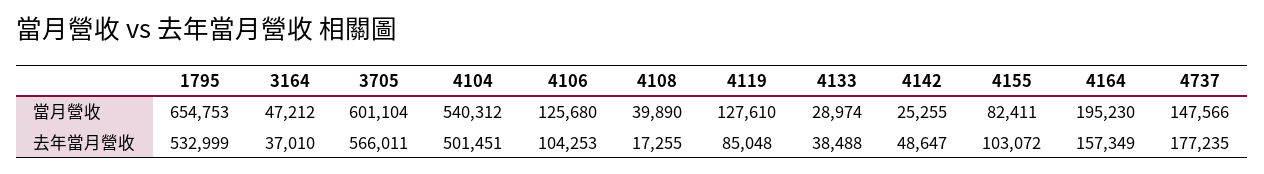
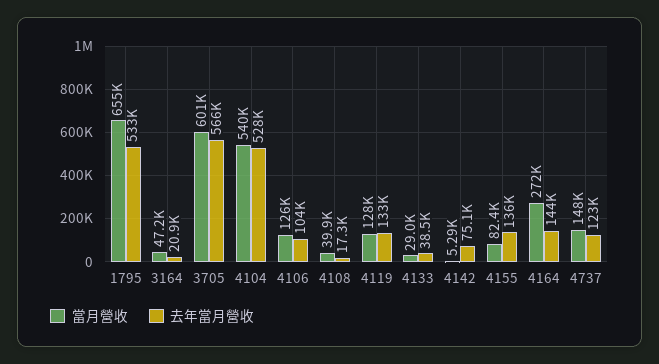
當月營收, 4142: 25255 -> 5290
當月營收, 4164: 195230 -> 272000
去年當月營收, 3164: 37010 -> 20900
去年當月營收, 4104: 501451 -> 528000
去年當月營收, 4119: 85048 -> 133000
去年當月營收, 4142: 48647 -> 75100
去年當月營收, 4155: 103072 -> 136000
去年當月營收, 4164: 157349 -> 144000
去年當月營收, 4737: 177235 -> 123000

